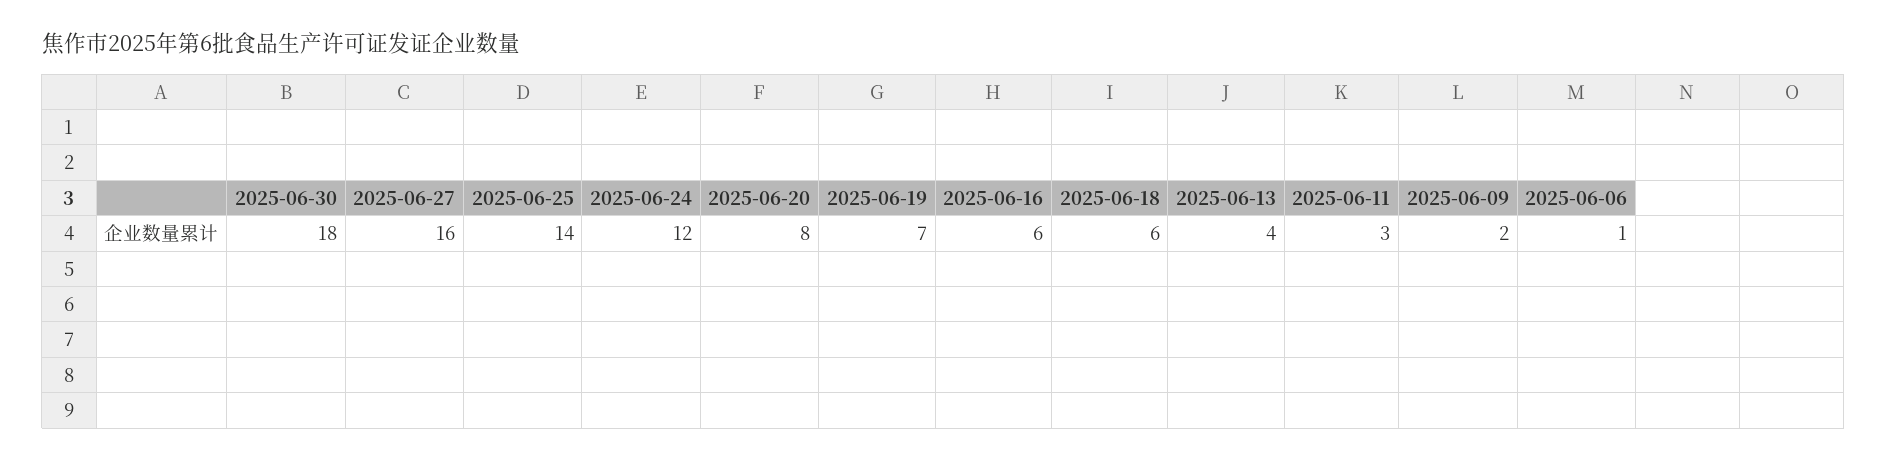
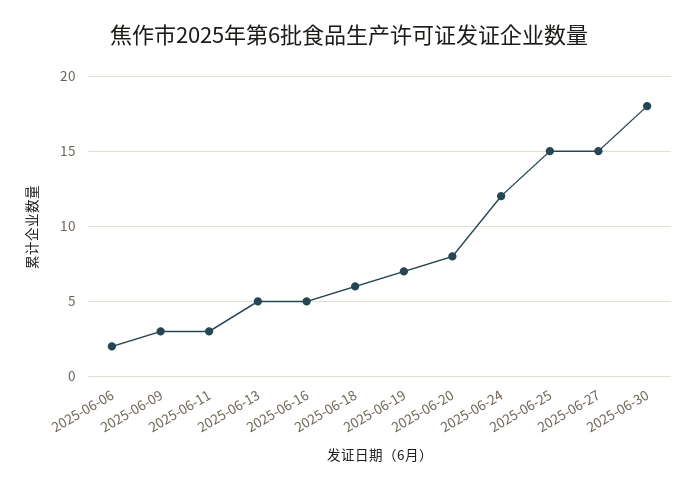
2025-06-27: 16 -> 15
2025-06-25: 14 -> 15
2025-06-16: 6 -> 5
2025-06-13: 4 -> 5
2025-06-09: 2 -> 3
2025-06-06: 1 -> 2

